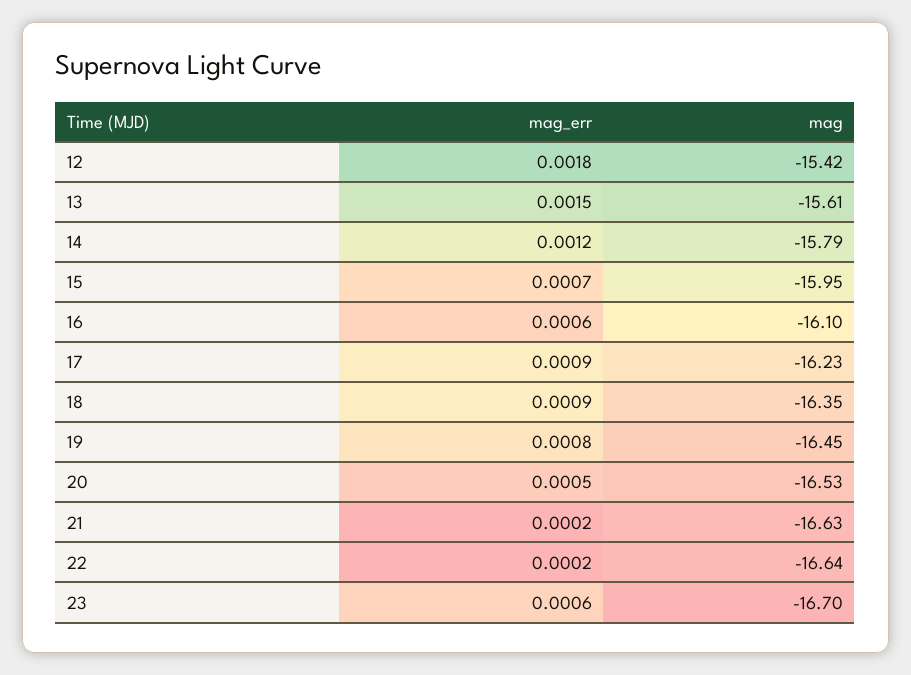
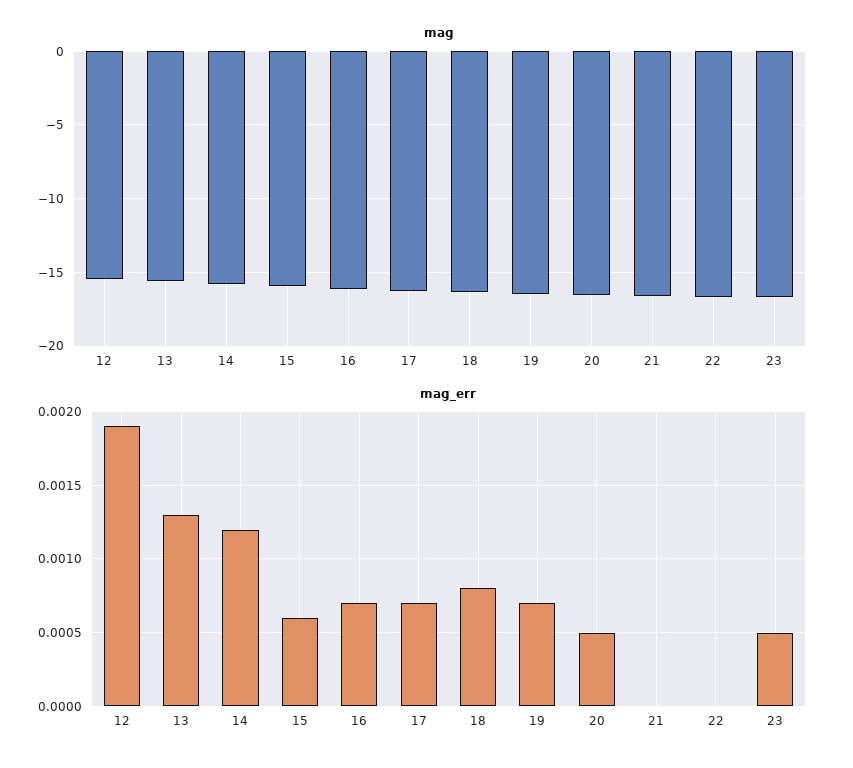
mag_err, 12: 0.0018 -> 0.0019
mag_err, 13: 0.0015 -> 0.0013
mag_err, 15: 0.0007 -> 0.0006
mag_err, 16: 0.0006 -> 0.0007
mag_err, 17: 0.0009 -> 0.0007
mag_err, 18: 0.0009 -> 0.0008
mag_err, 19: 0.0008 -> 0.0007
mag_err, 21: 0.0002 -> 0
mag_err, 22: 0.0002 -> 0
mag_err, 23: 0.0006 -> 0.0005

